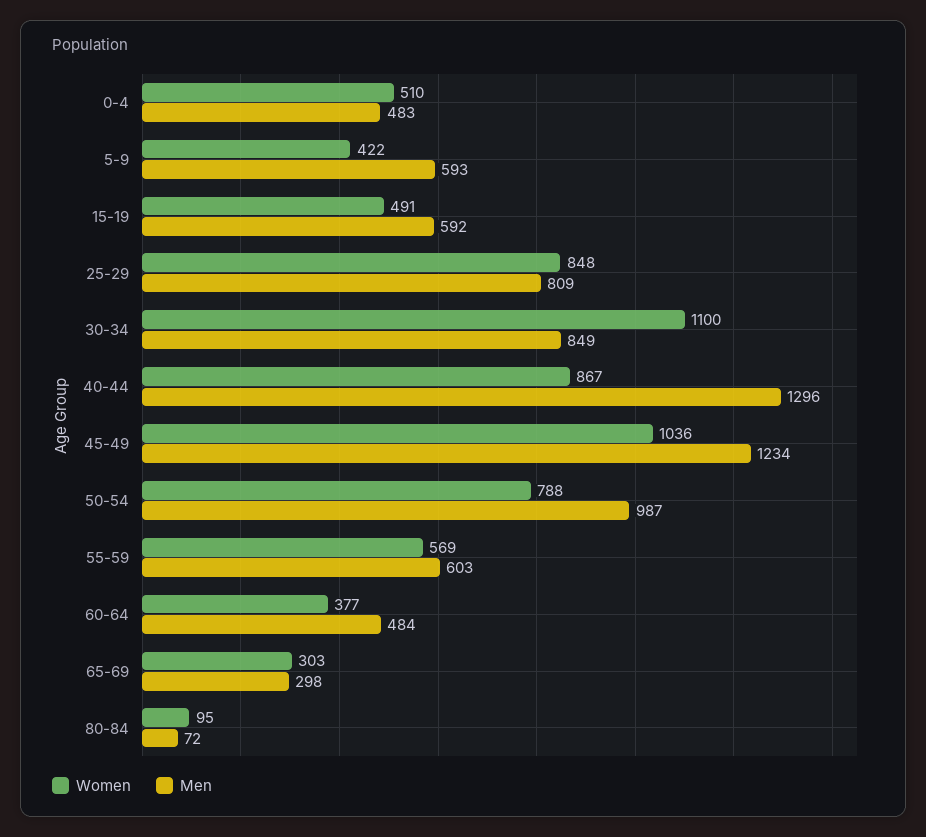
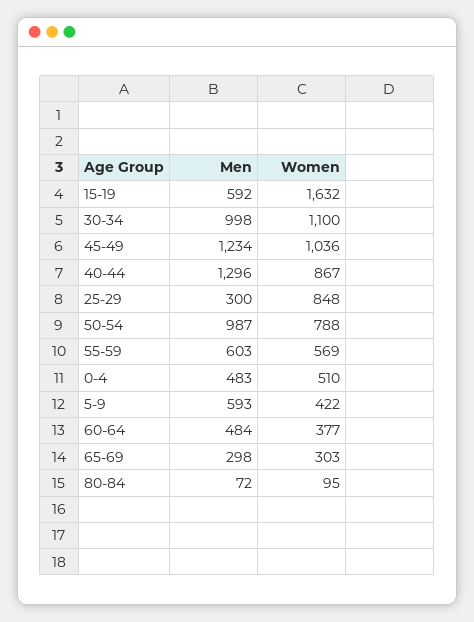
Women, 15-19: 491 -> 1632
Men, 25-29: 809 -> 300
Men, 30-34: 849 -> 998

